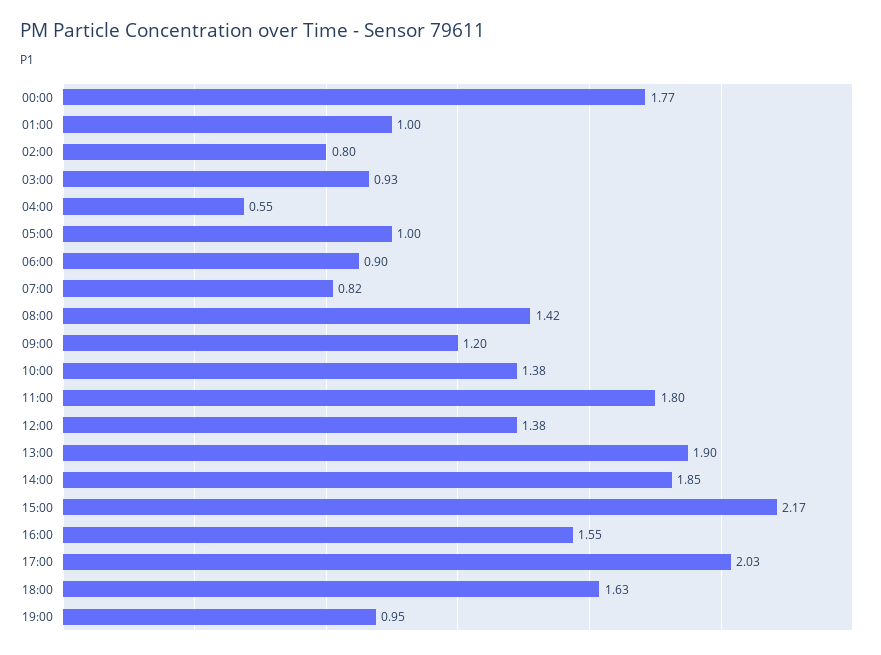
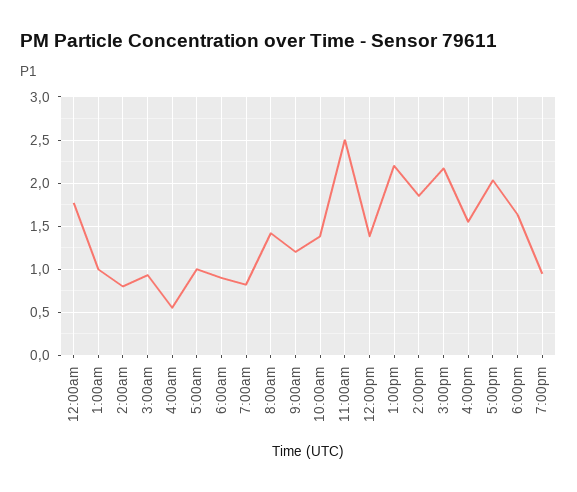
11:00: 1.8 -> 2.5
13:00: 1.9 -> 2.2

